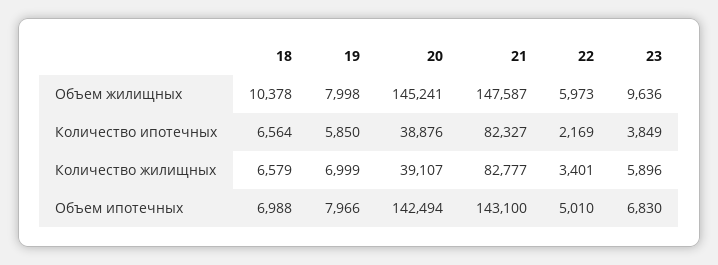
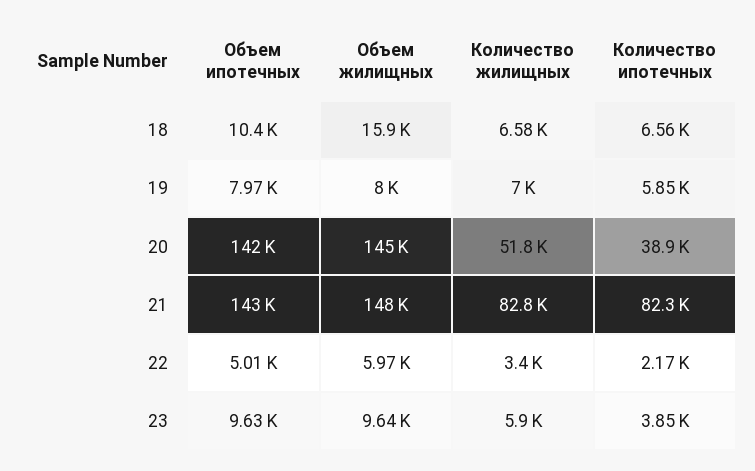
18, Объем жилищных: 10378 -> 15900
20, Количество жилищных: 39107 -> 51800
18, Объем ипотечных: 6988 -> 10400
23, Объем ипотечных: 6830 -> 9630

